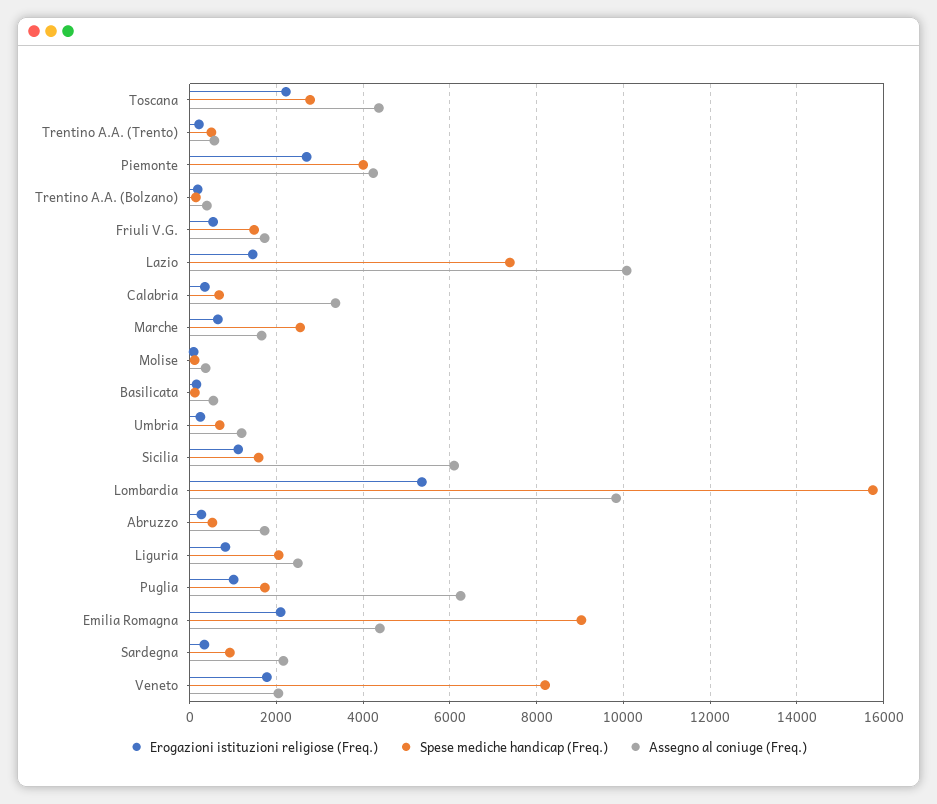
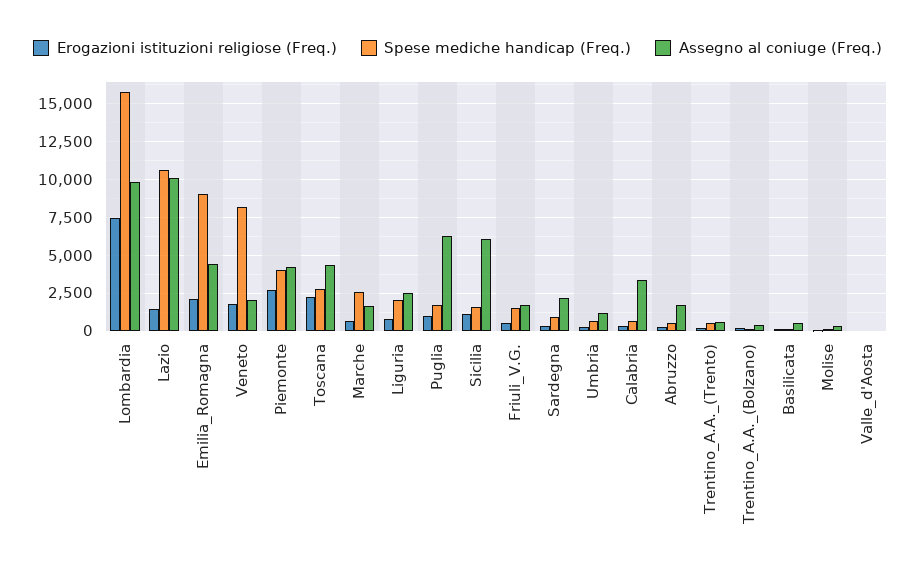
Spese mediche handicap (Freq.), Lazio: 7400 -> 10500
Erogazioni istituzioni religiose (Freq.), Lombardia: 5400 -> 7500
Erogazioni istituzioni religiose (Freq.), Valle_d'Aosta: none -> 0
Spese mediche handicap (Freq.), Valle_d'Aosta: none -> 0
Assegno al coniuge (Freq.), Valle_d'Aosta: none -> 0

